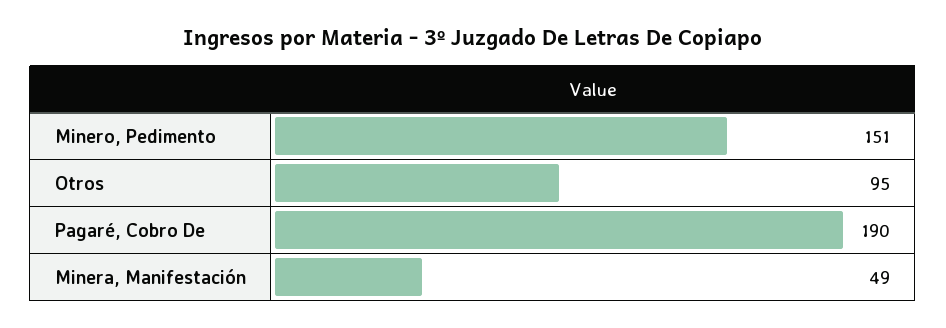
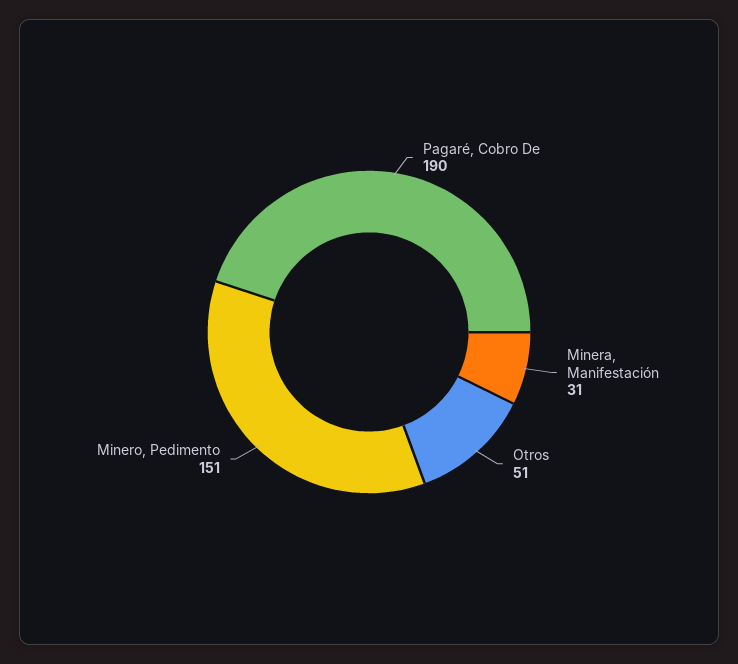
Otros: 95 -> 51
Minera, Manifestación: 49 -> 31

